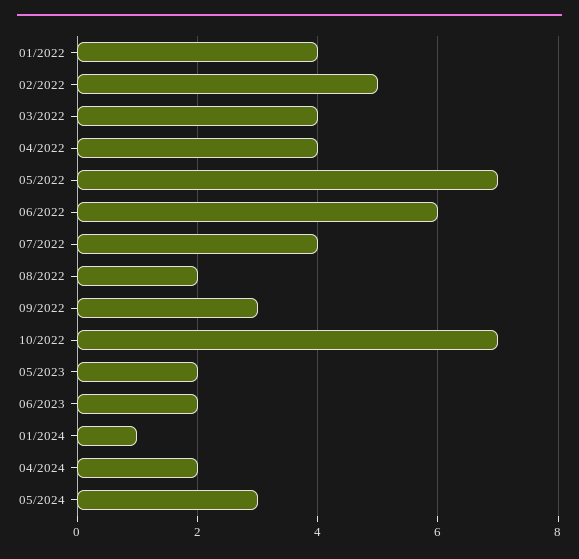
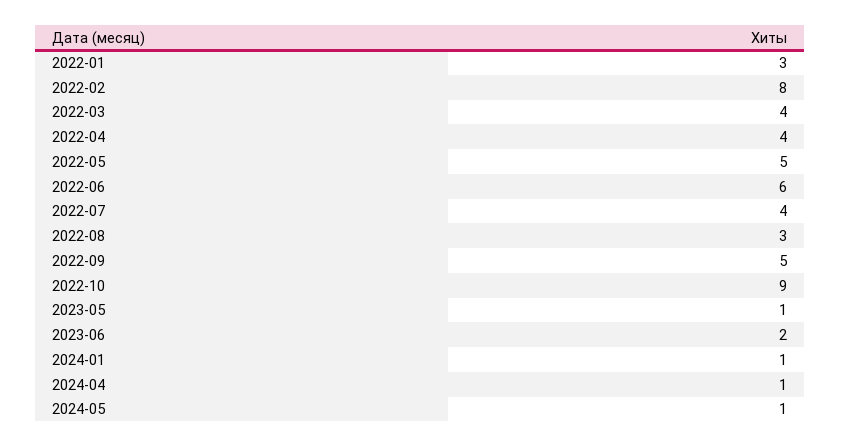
01/2022: 4 -> 3
02/2022: 5 -> 8
05/2022: 7 -> 5
08/2022: 2 -> 3
09/2022: 3 -> 5
10/2022: 7 -> 9
05/2023: 2 -> 1
04/2024: 2 -> 1
05/2024: 3 -> 1

